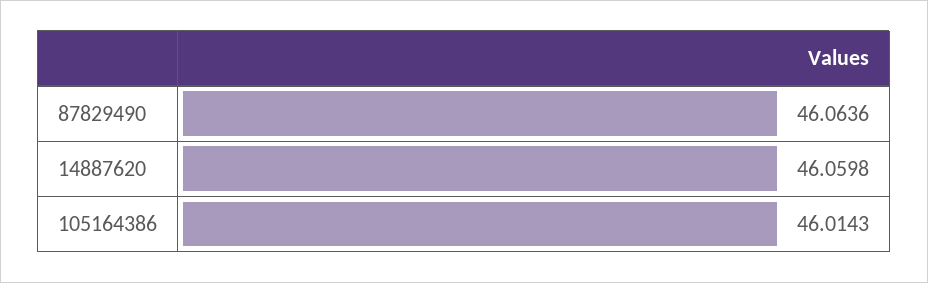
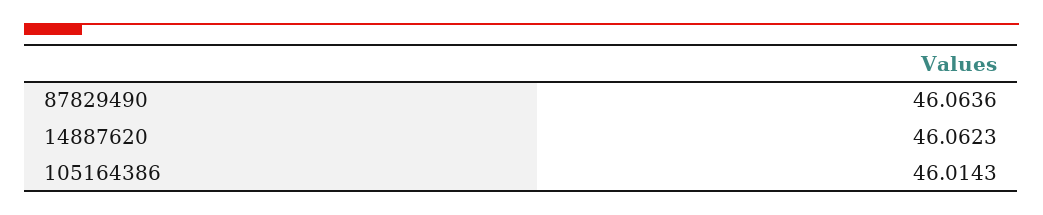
14887620: 46.0598 -> 46.0623

